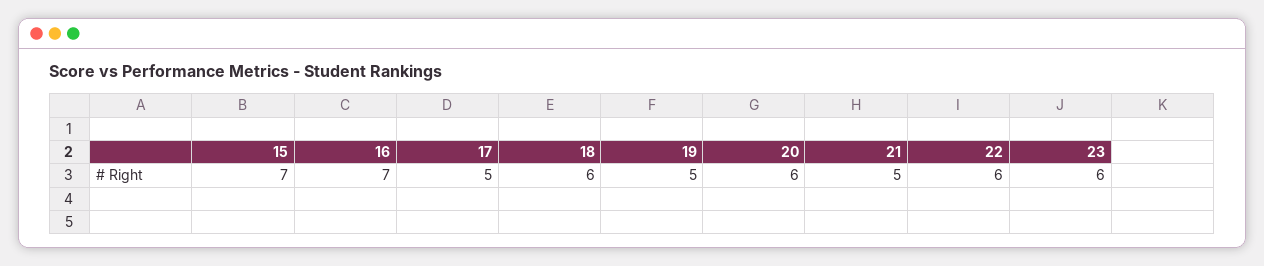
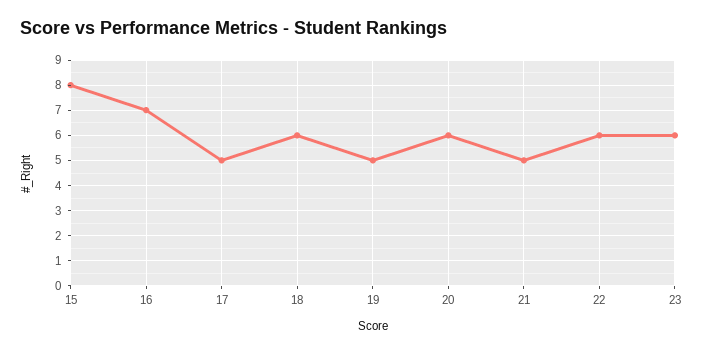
15: 7 -> 8

